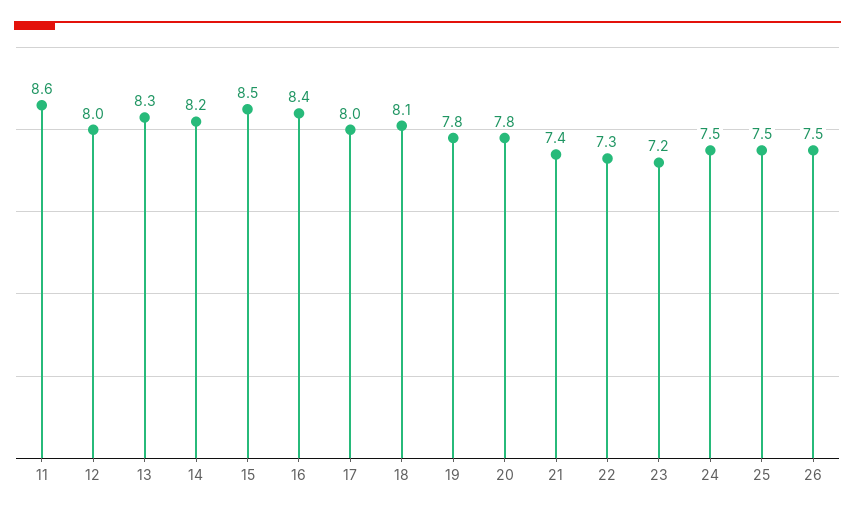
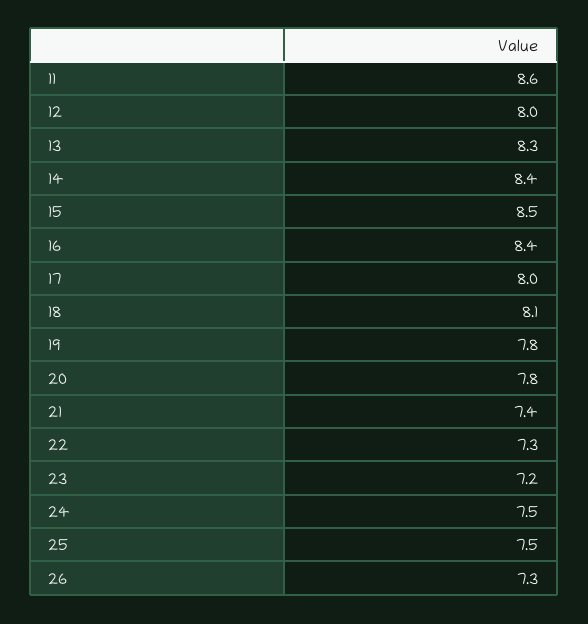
14: 8.2 -> 8.4
26: 7.5 -> 7.3

